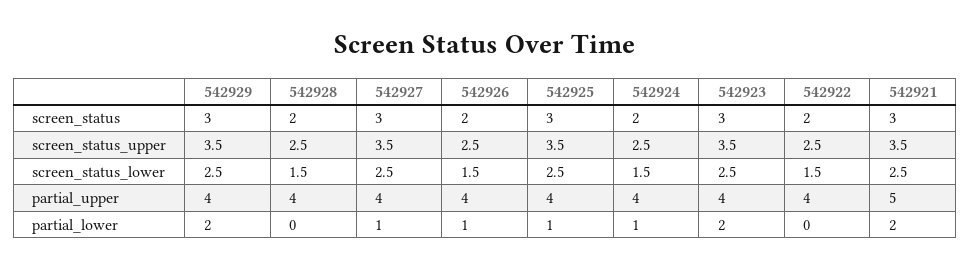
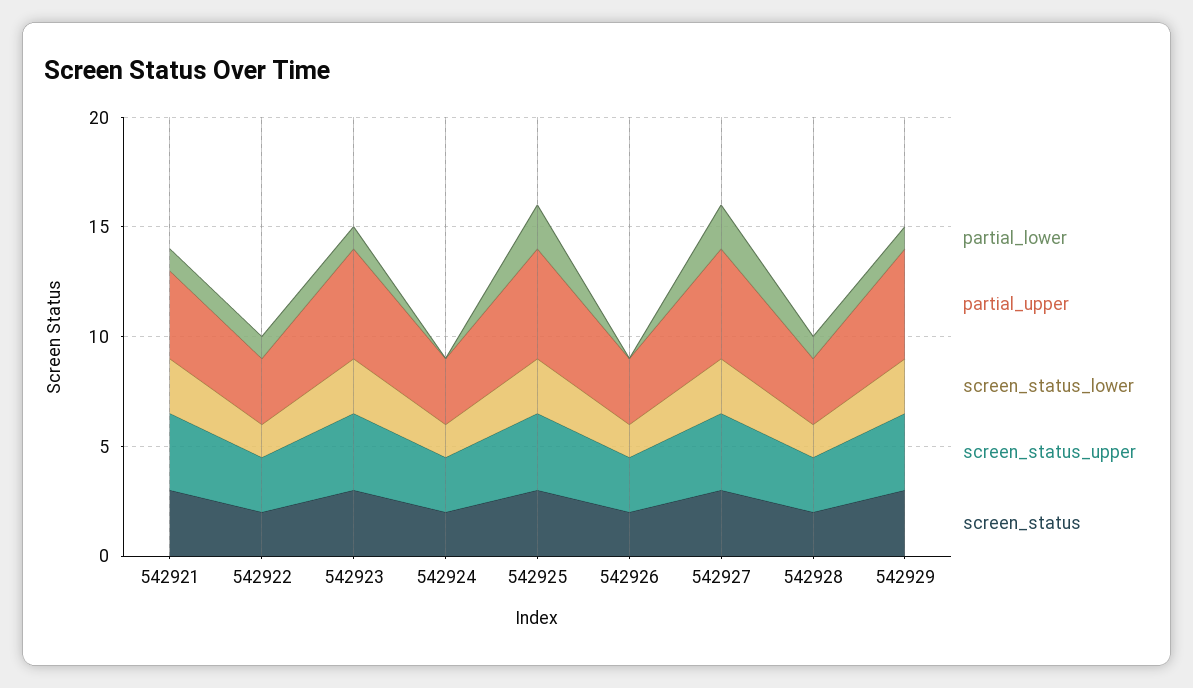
partial_upper, 542929: 4 -> 5
partial_upper, 542928: 4 -> 3
partial_upper, 542927: 4 -> 5
partial_upper, 542926: 4 -> 3
partial_upper, 542925: 4 -> 5
partial_upper, 542924: 4 -> 3
partial_upper, 542923: 4 -> 5
partial_upper, 542922: 4 -> 3
partial_upper, 542921: 5 -> 4
partial_lower, 542929: 2 -> 1
partial_lower, 542928: 0 -> 1
partial_lower, 542927: 1 -> 2
partial_lower, 542926: 1 -> 0
partial_lower, 542925: 1 -> 2
partial_lower, 542924: 1 -> 0
partial_lower, 542923: 2 -> 1
partial_lower, 542922: 0 -> 1
partial_lower, 542921: 2 -> 1

